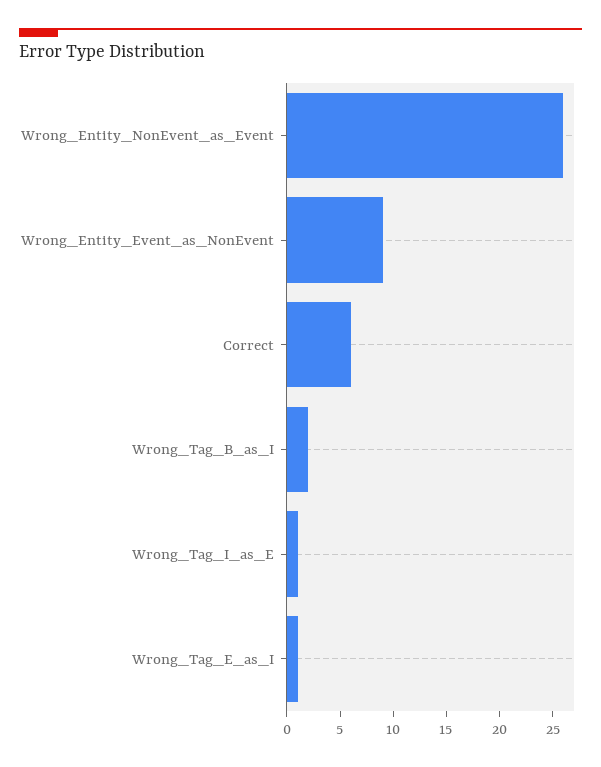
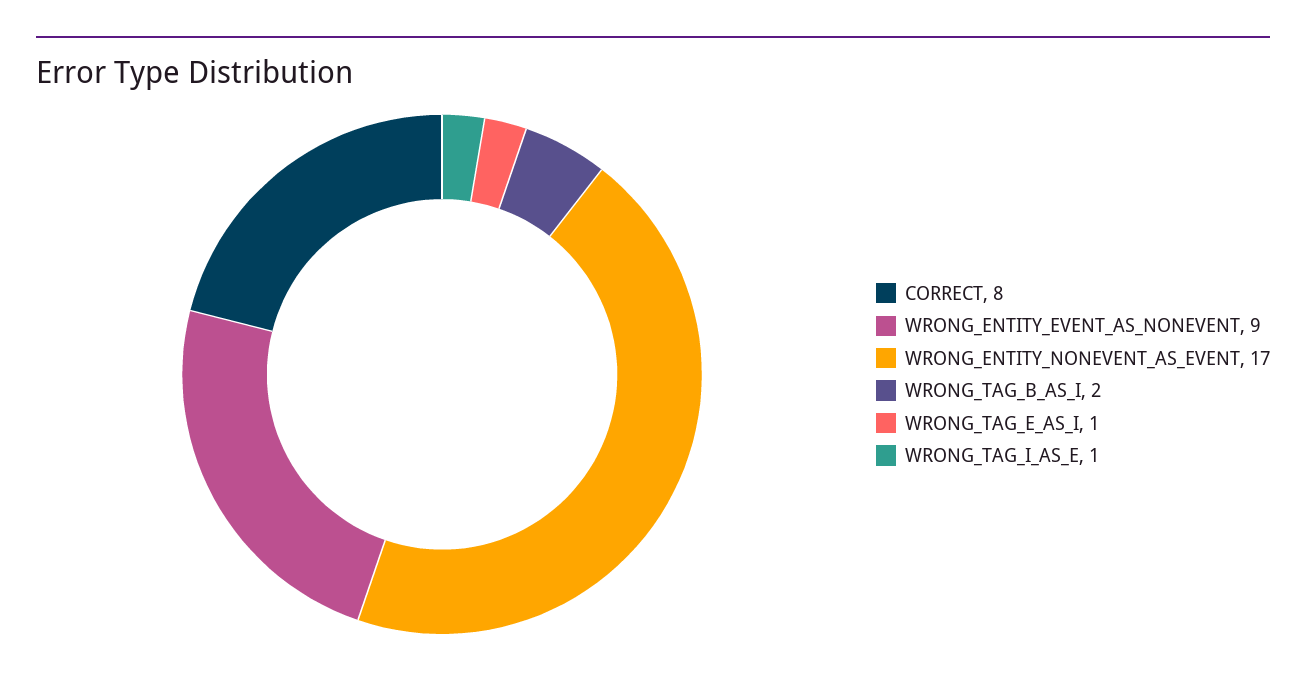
Wrong_Entity_NonEvent_as_Event: 26 -> 17
Correct: 6 -> 8

